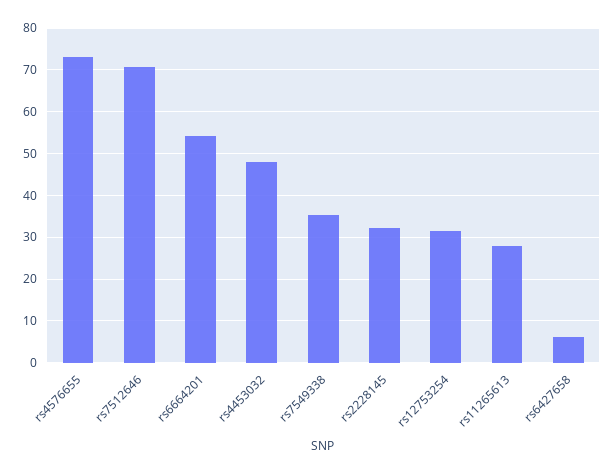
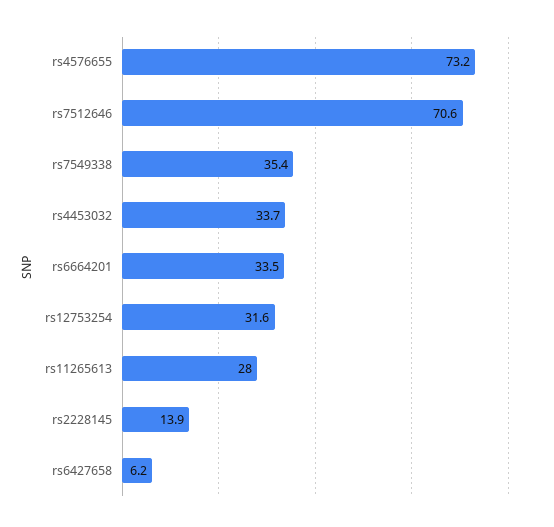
rs6664201: 54 -> 33.5
rs4453032: 48 -> 33.7
rs2228145: 32 -> 13.9

